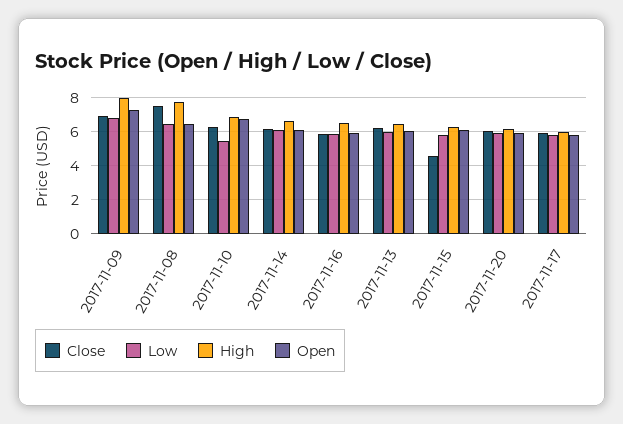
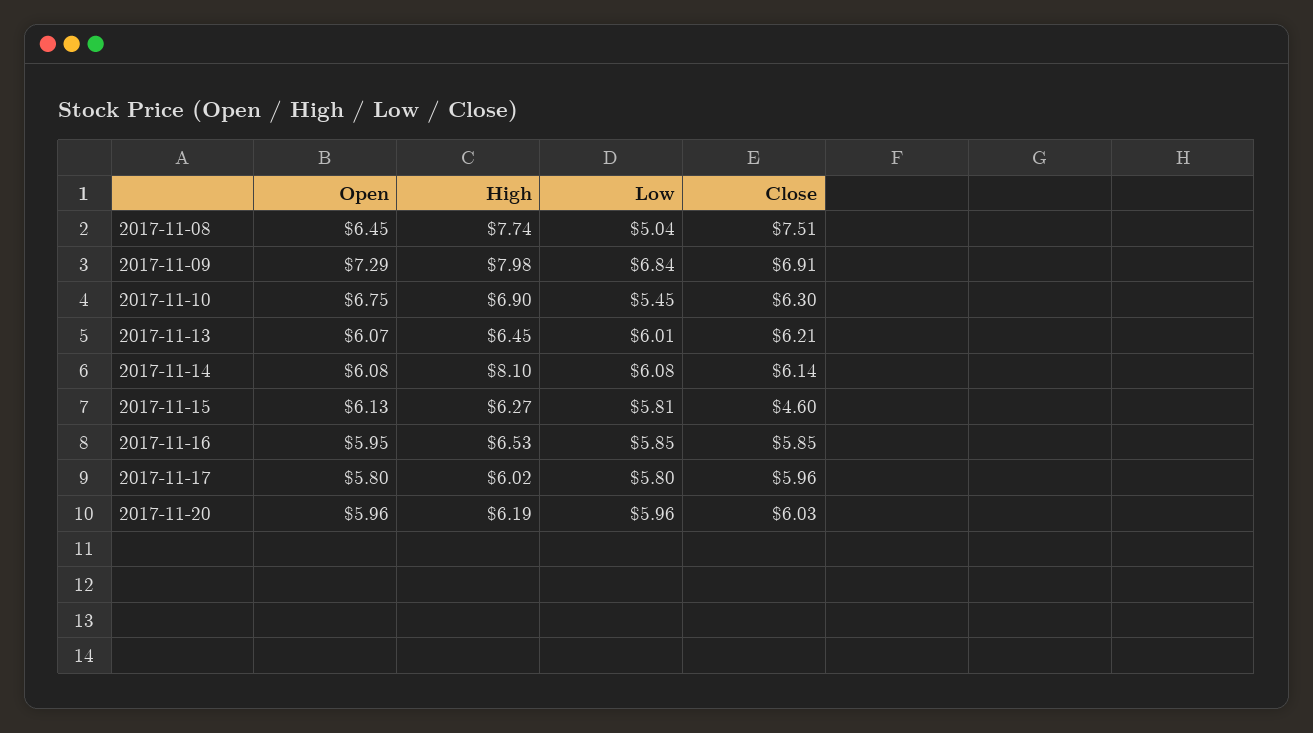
Low, 2017-11-08: 6.5 -> 5.04
High, 2017-11-14: 6.5 -> 8.1

